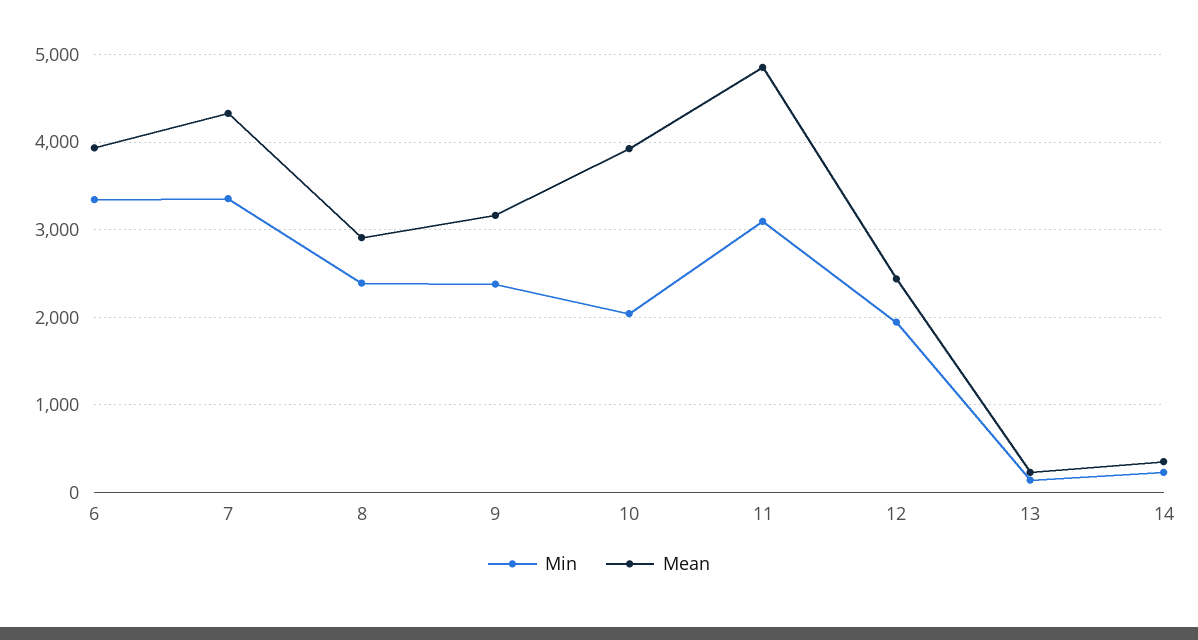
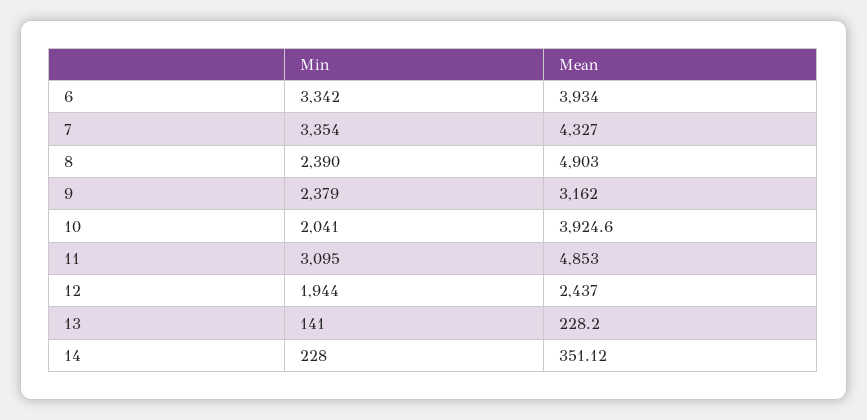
Mean, 8: 2900 -> 4903

